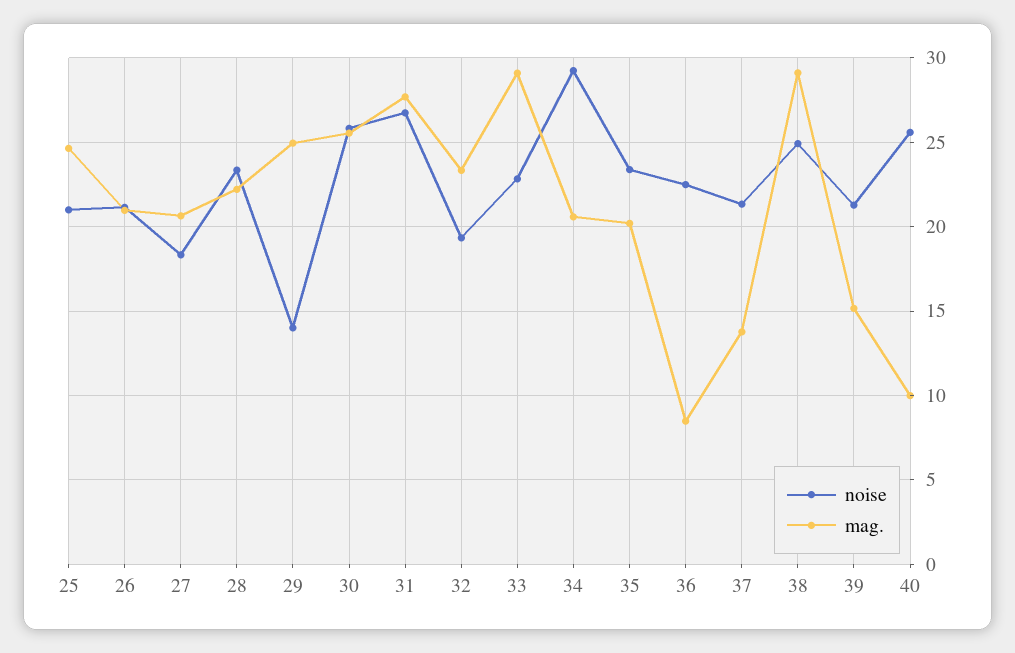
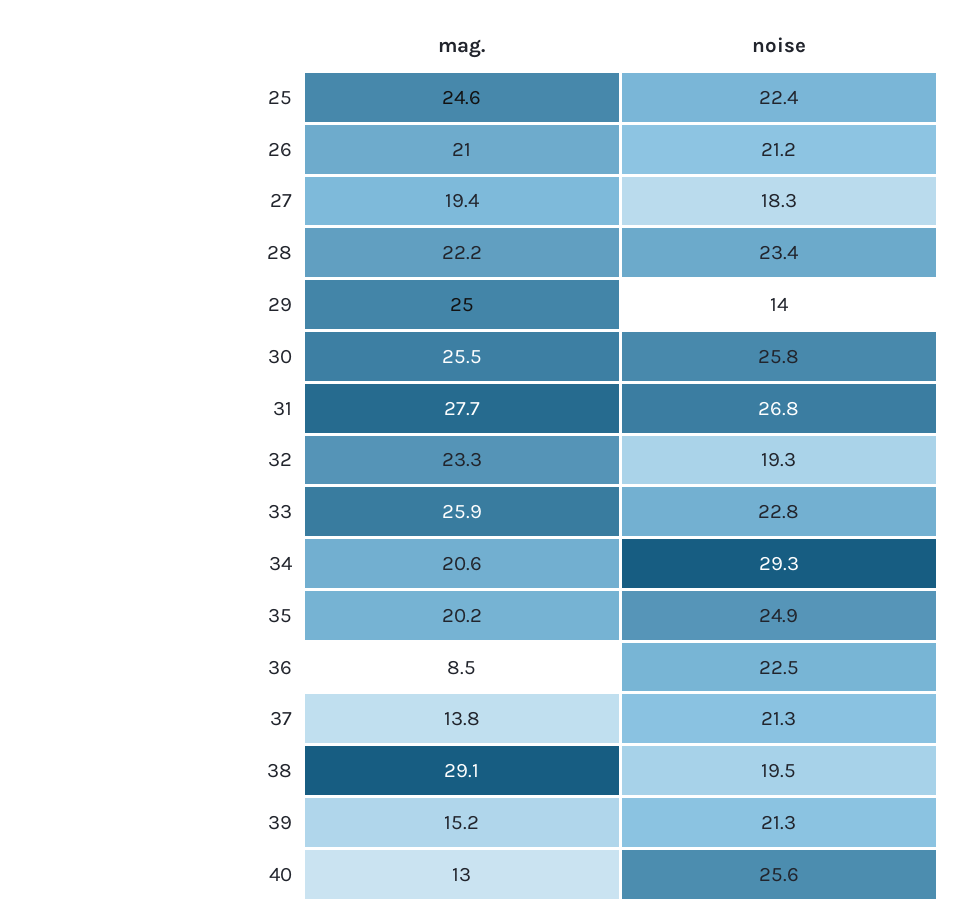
noise, 25: 21 -> 22.4
mag., 27: 20.5 -> 19.4
mag., 33: 29 -> 25.9
noise, 35: 23.5 -> 24.9
noise, 38: 25 -> 19.5
mag., 40: 10 -> 13

